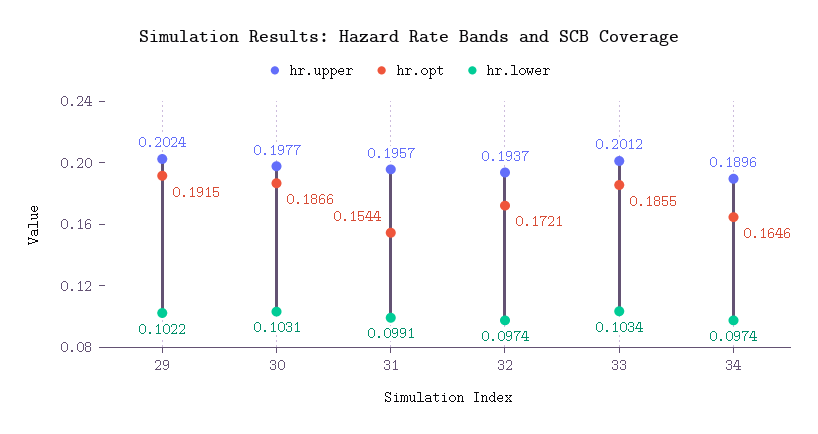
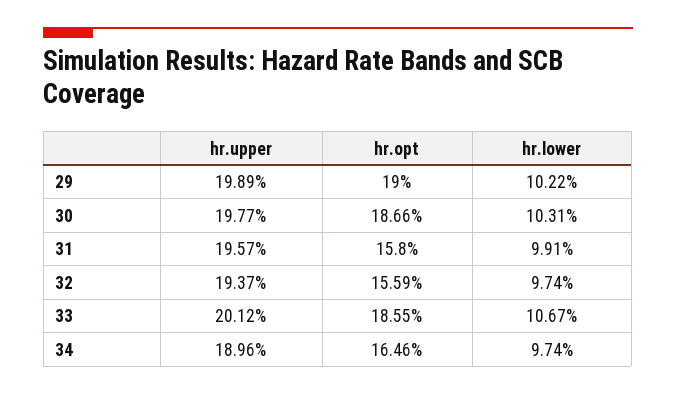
hr.upper, 29: 0.2024 -> 0.1989
hr.opt, 29: 0.1915 -> 0.19
hr.opt, 31: 0.1544 -> 0.158
hr.opt, 32: 0.1721 -> 0.1559
hr.lower, 33: 0.1034 -> 0.1067

